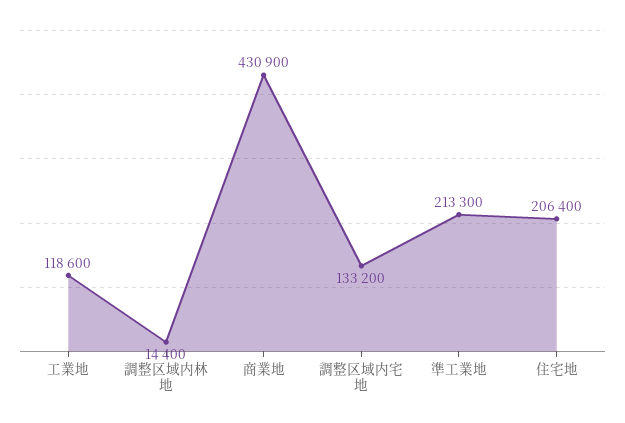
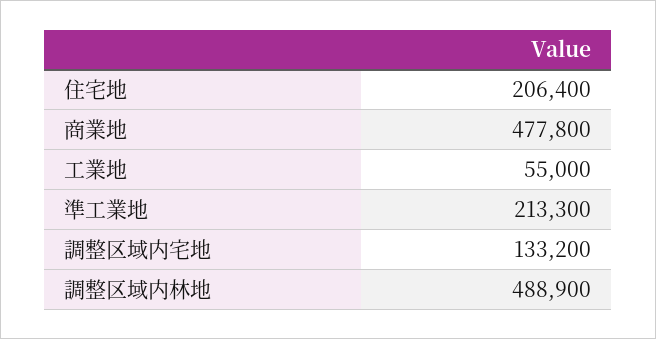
工業地: 118600 -> 55000
調整区域内林地: 14400 -> 488900
商業地: 430900 -> 477800

